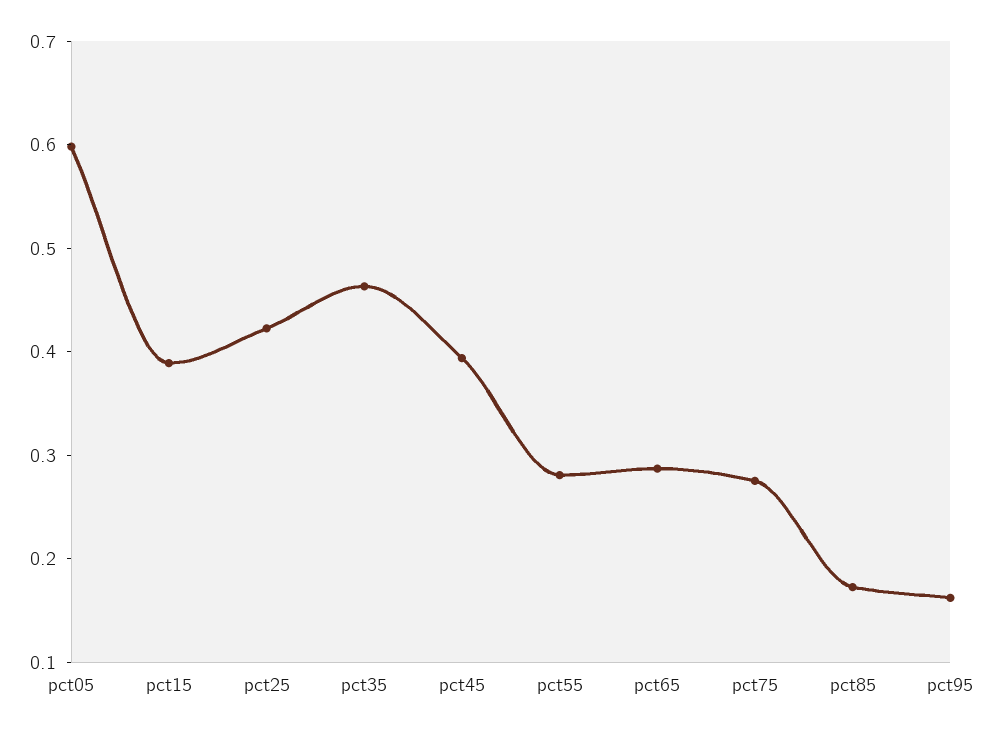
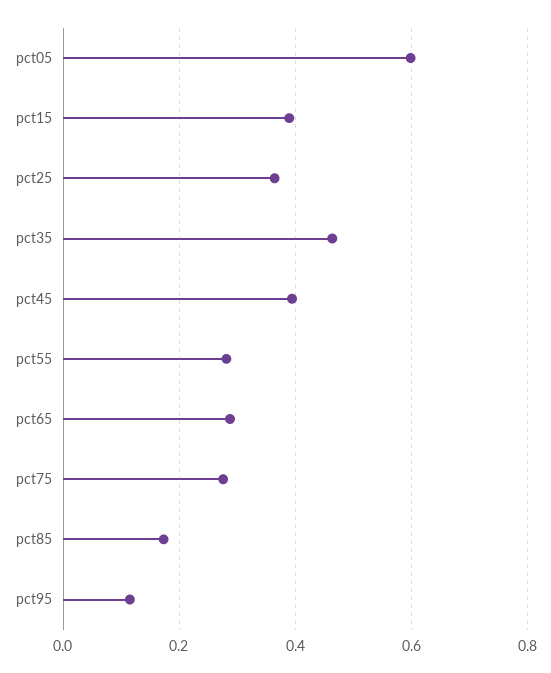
pct25: 0.42 -> 0.36
pct95: 0.16 -> 0.12

